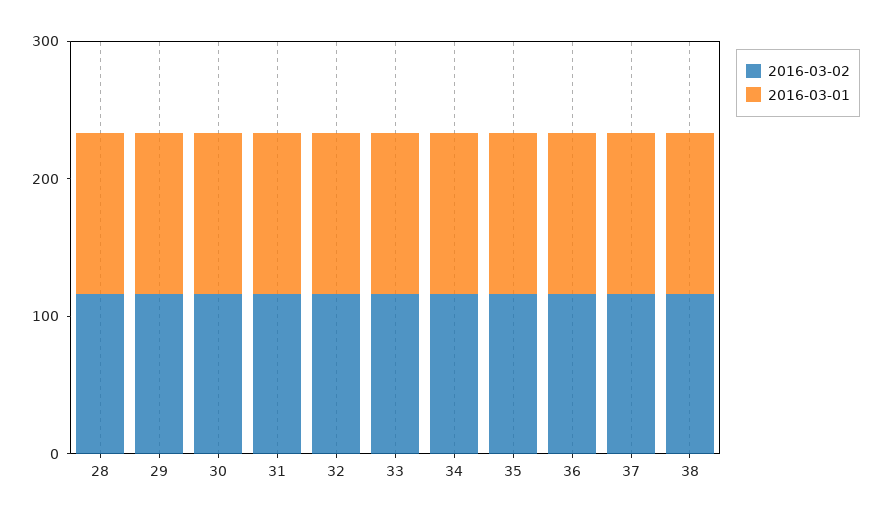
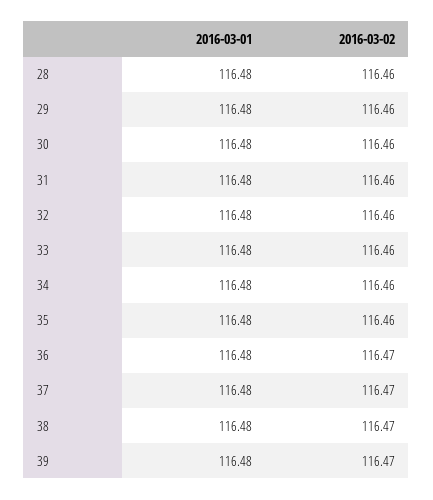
2016-03-01, 39: none -> 116.48
2016-03-02, 39: none -> 116.47

